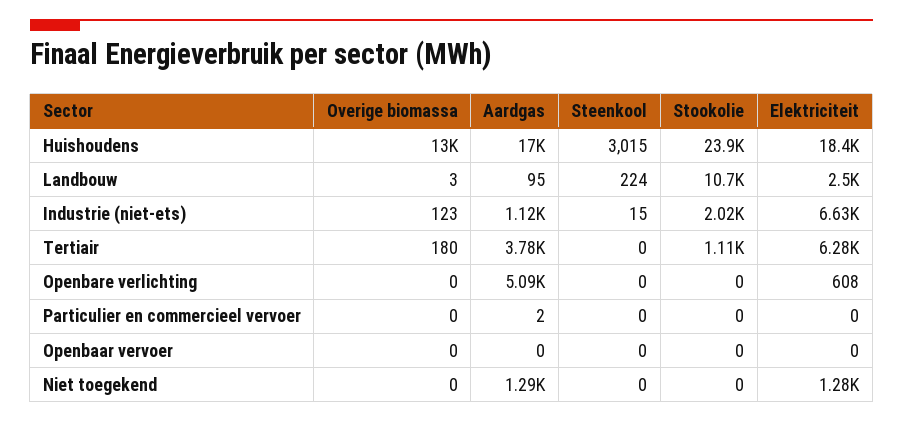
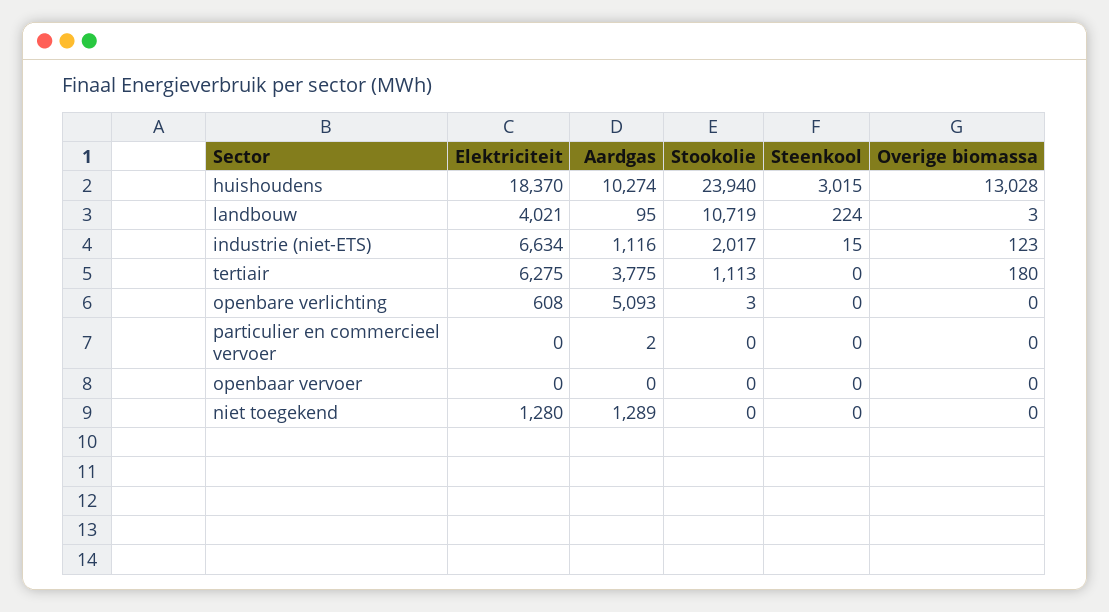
Aardgas, Huishoudens: 17000 -> 10274
Elektriciteit, Landbouw: 2500 -> 4021
Stookolie, Openbare verlichting: 0 -> 3

